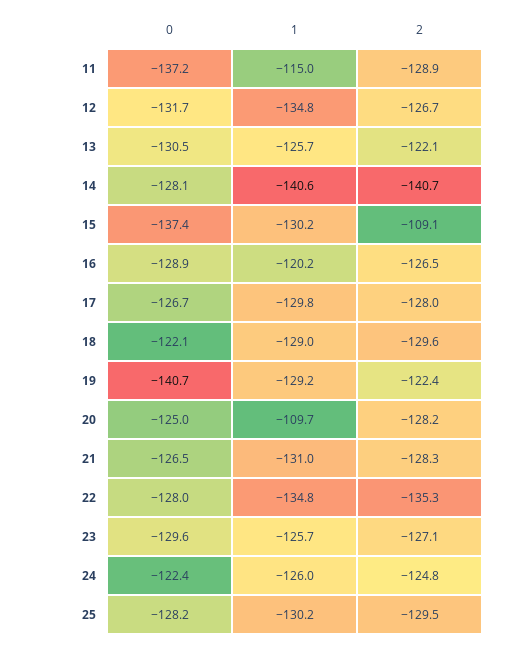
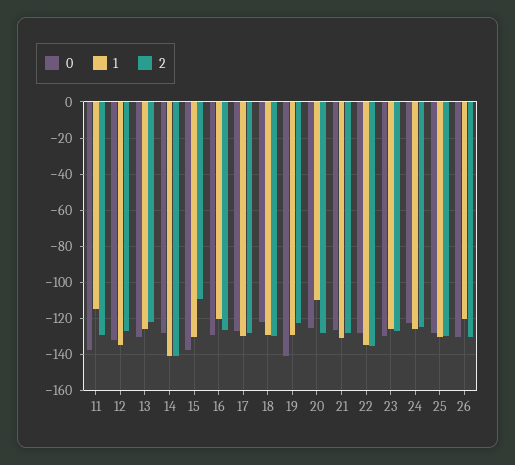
0, 26: none -> -130
1, 26: none -> -120
2, 26: none -> -130

